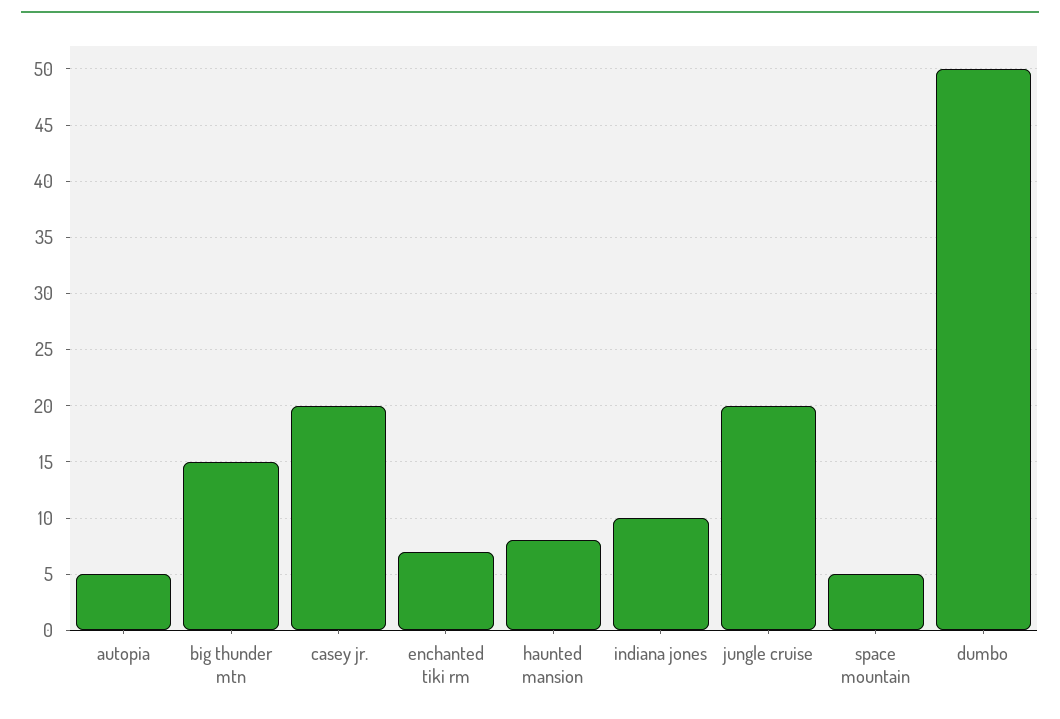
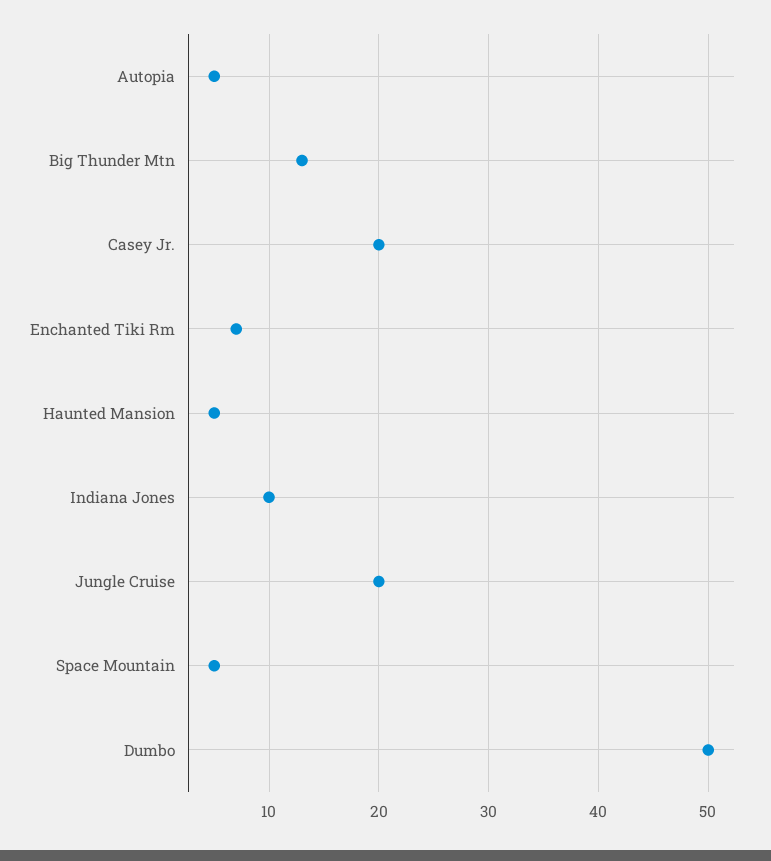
big thunder mtn: 15 -> 13
haunted mansion: 8 -> 5

